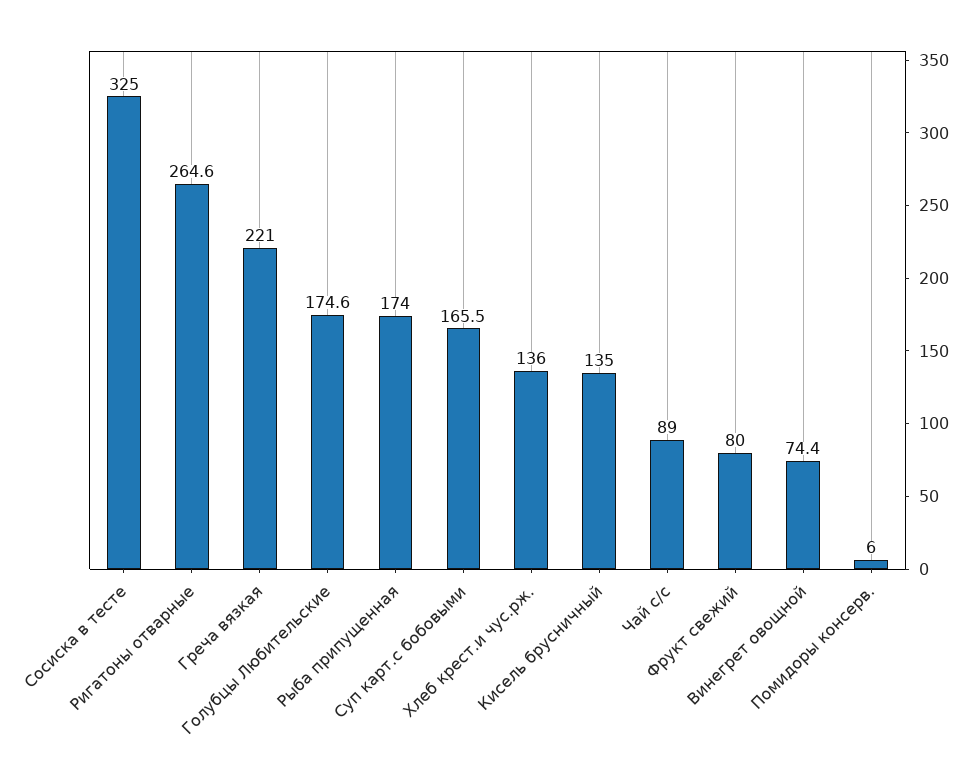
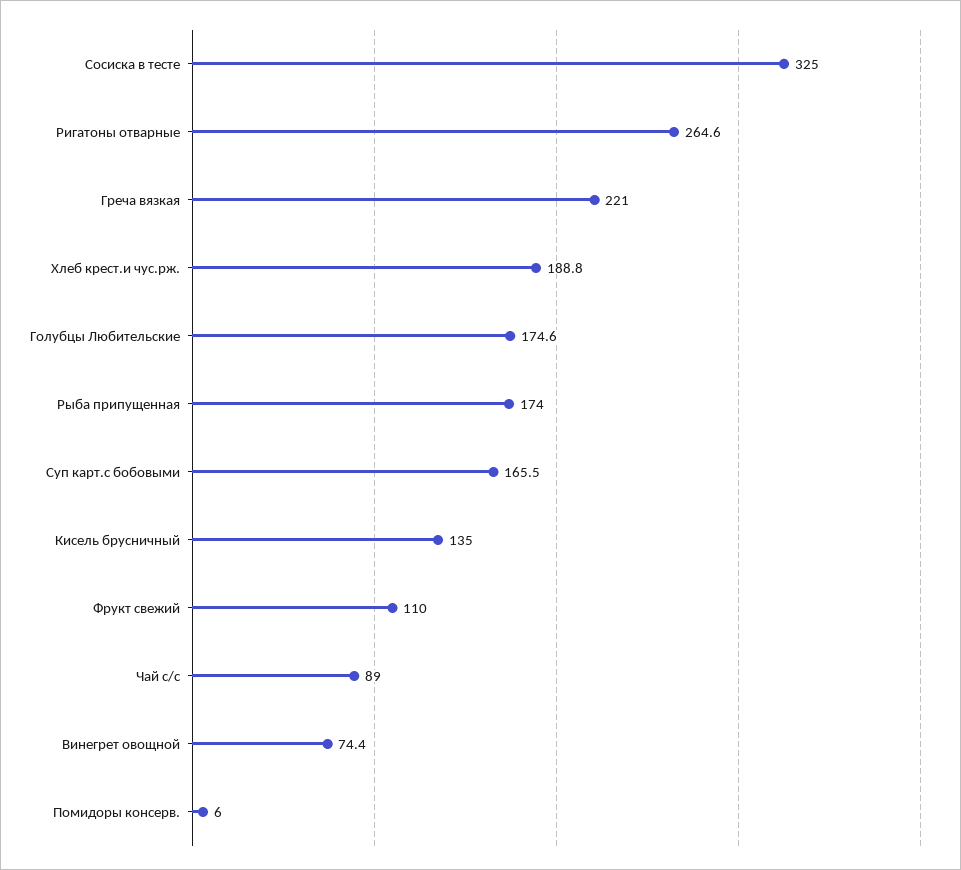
Хлеб крест.и чус.рж.: 136 -> 188.8
Фрукт свежий: 80 -> 110

